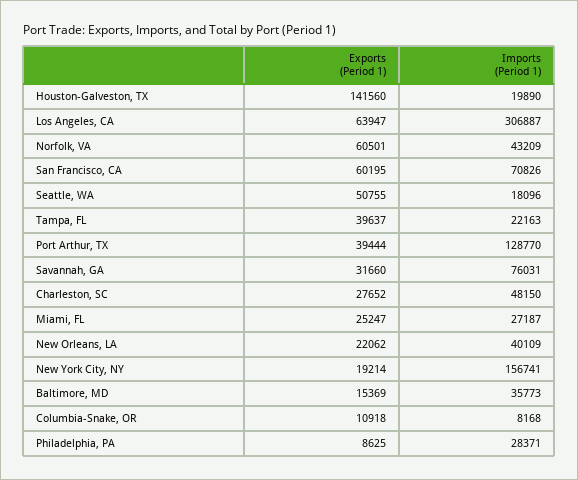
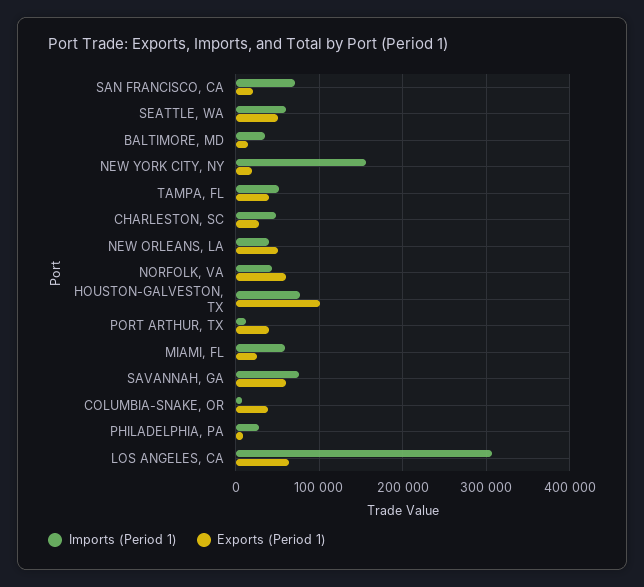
Exports (Period 1), Houston-Galveston, TX: 141560 -> 100000
Imports (Period 1), Houston-Galveston, TX: 19890 -> 80000
Exports (Period 1), San Francisco, CA: 60195 -> 20000
Imports (Period 1), Seattle, WA: 18096 -> 60000
Imports (Period 1), Tampa, FL: 22163 -> 50000
Imports (Period 1), Port Arthur, TX: 128770 -> 10000
Exports (Period 1), Savannah, GA: 31660 -> 60000
Imports (Period 1), Miami, FL: 27187 -> 60000
Exports (Period 1), New Orleans, LA: 22062 -> 50000
Exports (Period 1), Columbia-Snake, OR: 10918 -> 40000

